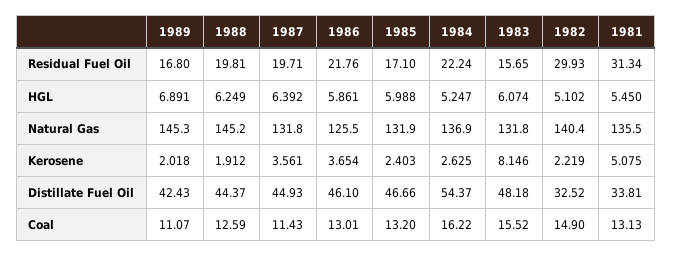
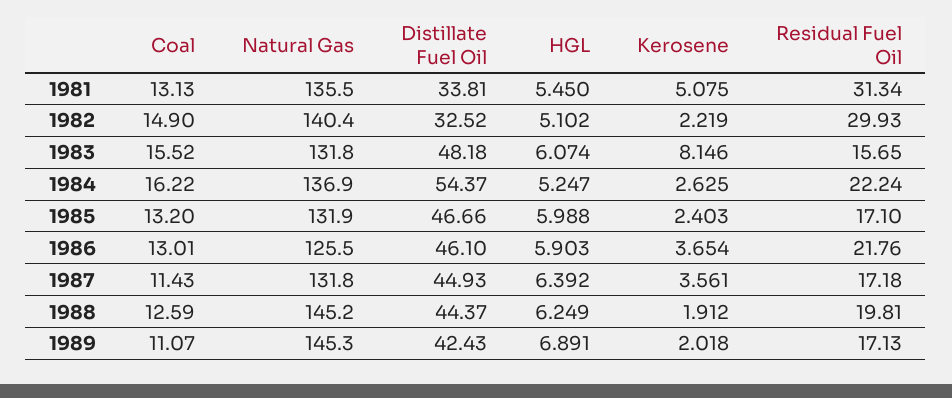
1989, Residual Fuel Oil: 16.8 -> 17.13
1987, Residual Fuel Oil: 19.71 -> 17.18
1986, HGL: 5.861 -> 5.903

